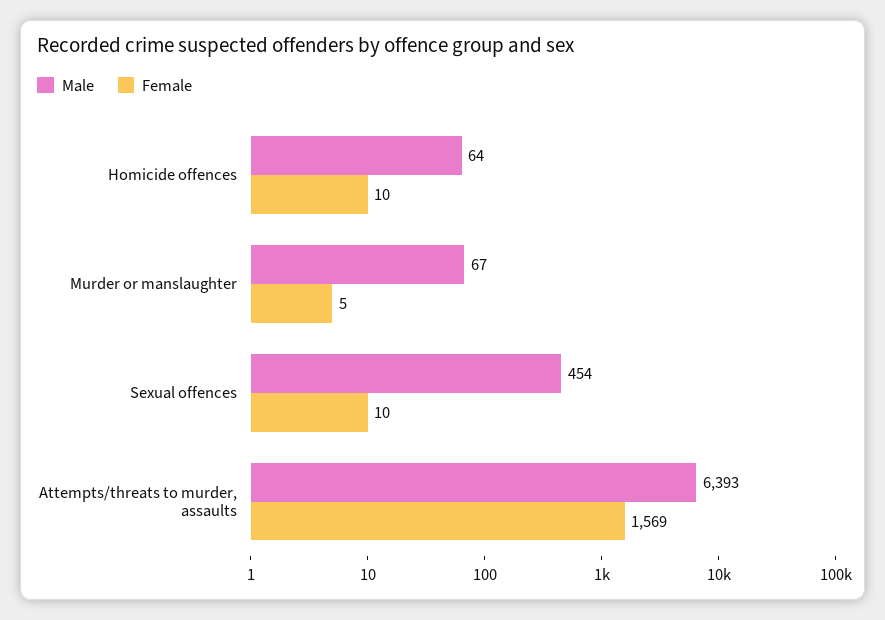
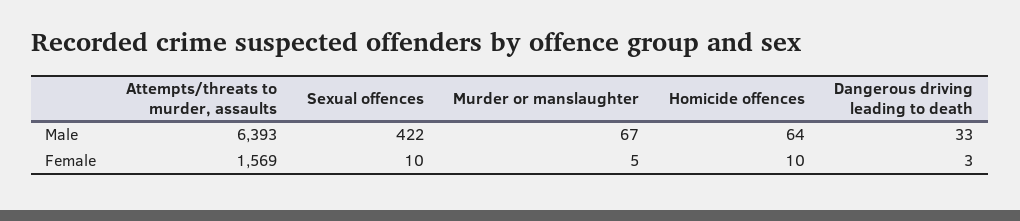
Male, Sexual offences: 454 -> 422
Male, Dangerous driving leading to death: none -> 33
Female, Dangerous driving leading to death: none -> 3

